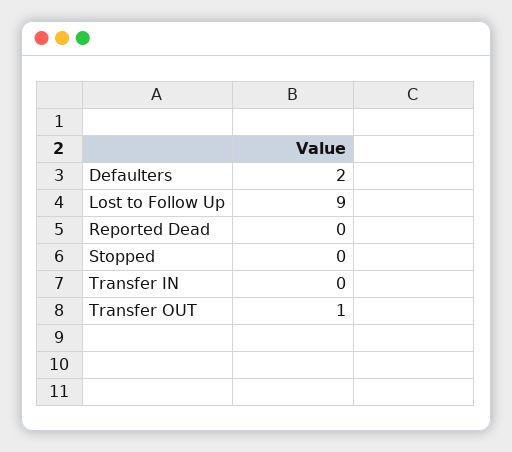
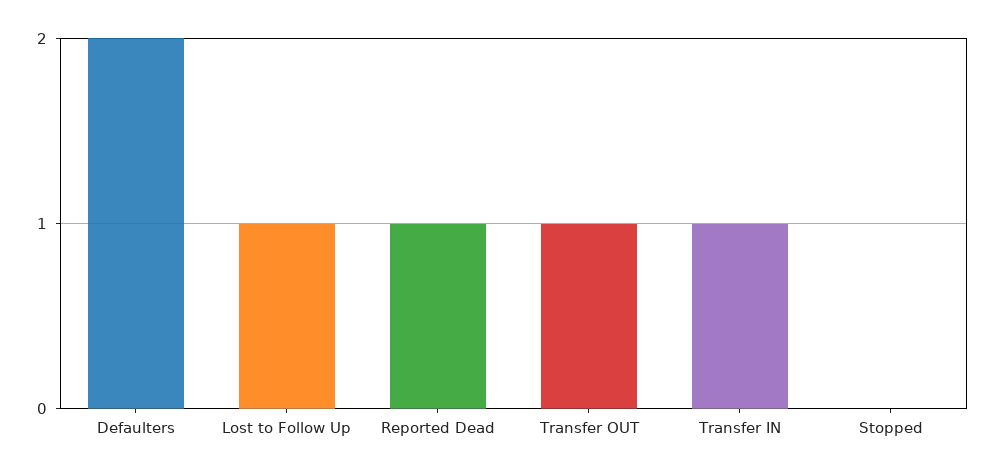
Lost to Follow Up: 9 -> 1
Reported Dead: 0 -> 1
Transfer IN: 0 -> 1

